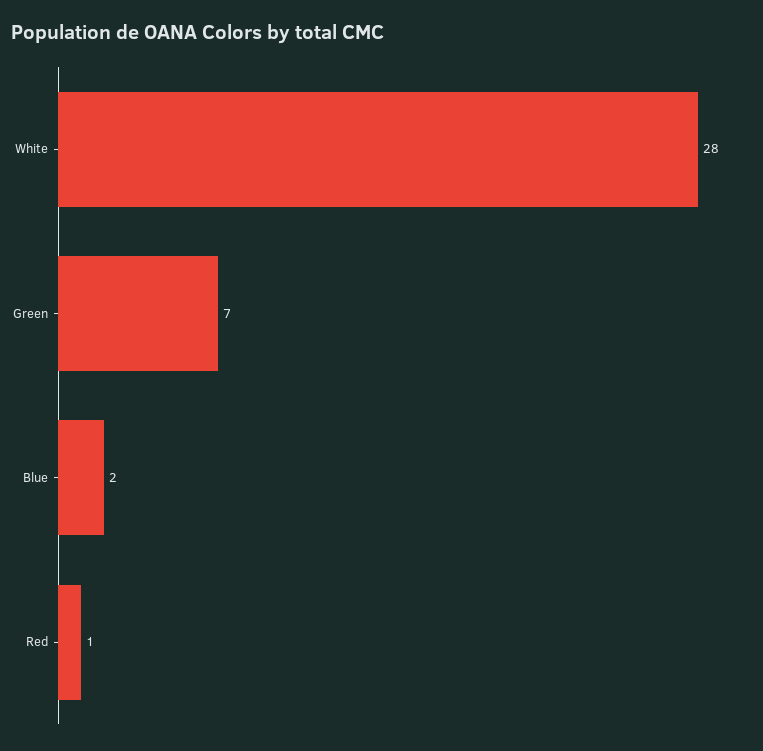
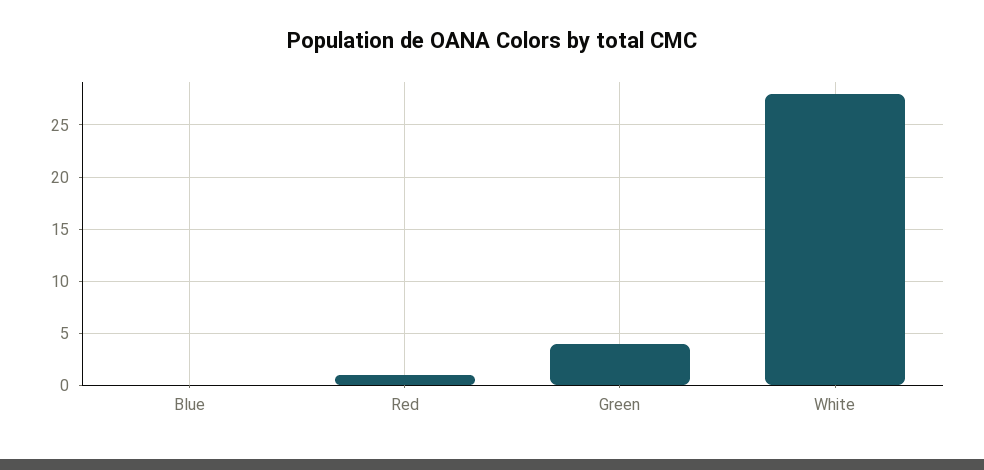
Green: 7 -> 4
Blue: 2 -> 0

